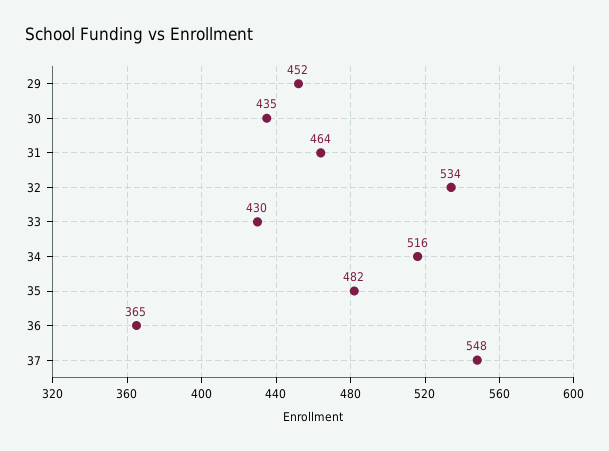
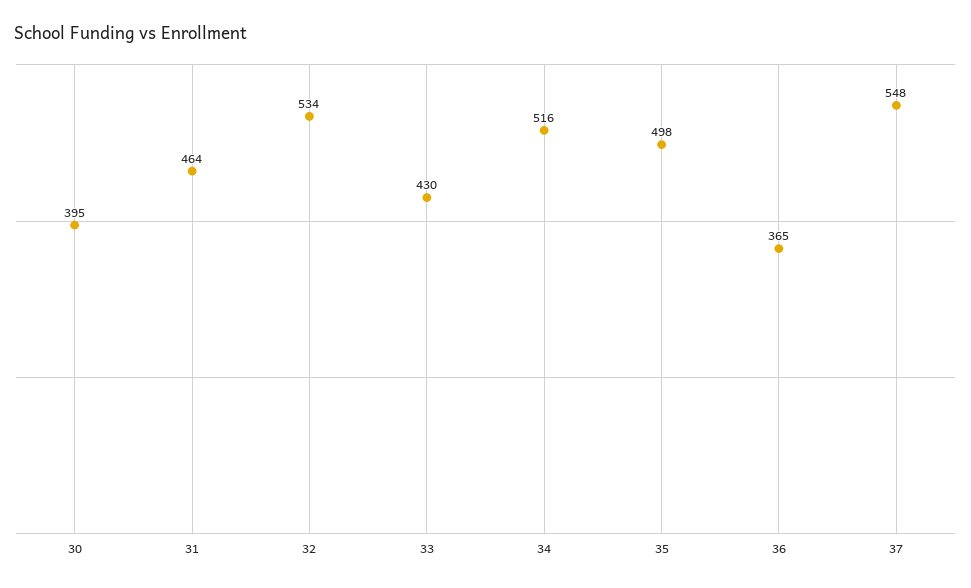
29: 452 -> none
30: 435 -> 395
35: 482 -> 498

